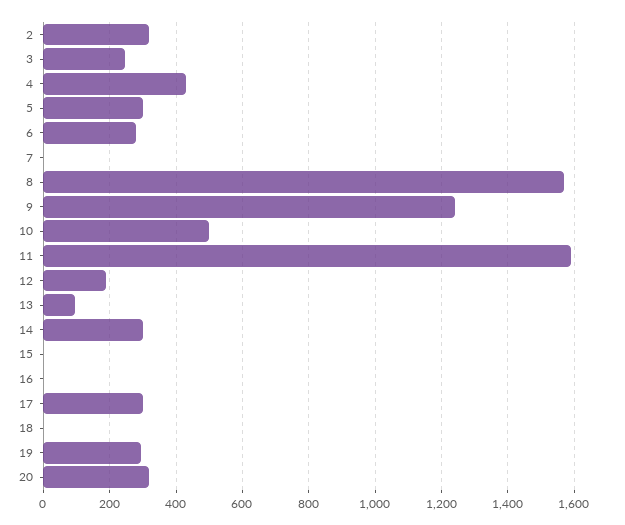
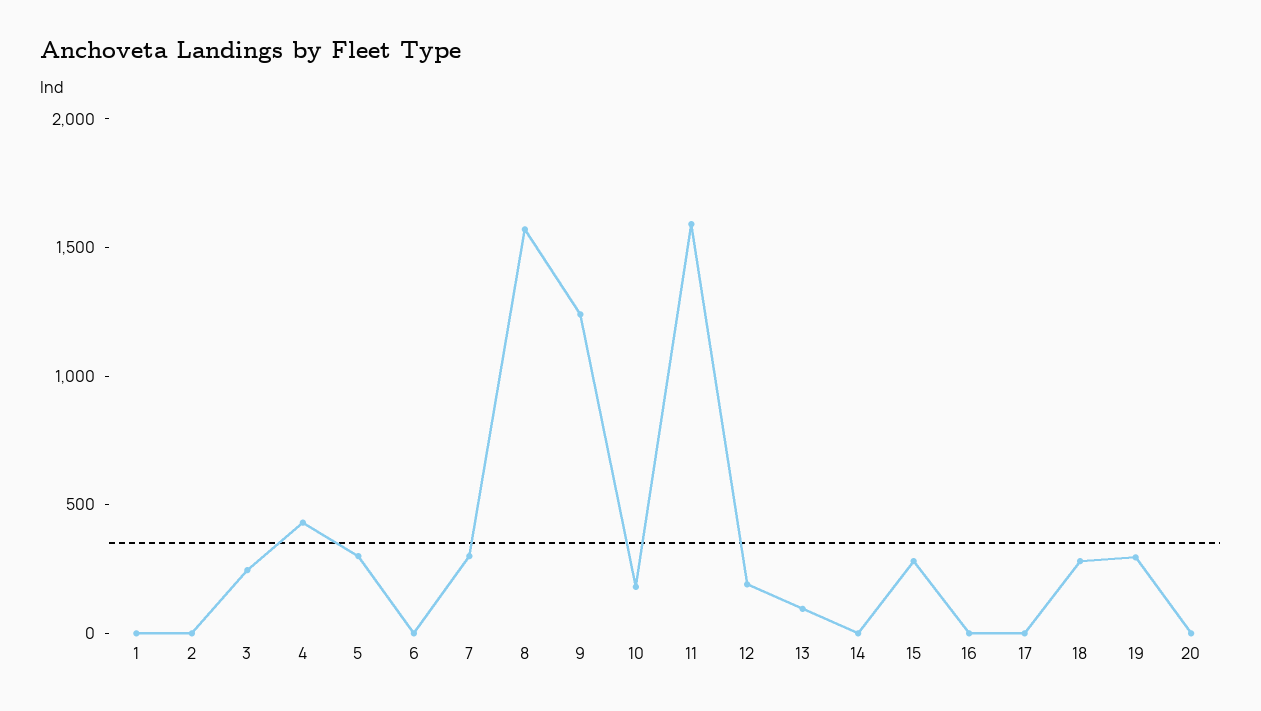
2: 320 -> 0
6: 280 -> 0
7: 0 -> 300
10: 500 -> 200
14: 300 -> 0
15: 0 -> 300
17: 300 -> 0
18: 0 -> 300
20: 320 -> 0
1: none -> 0

